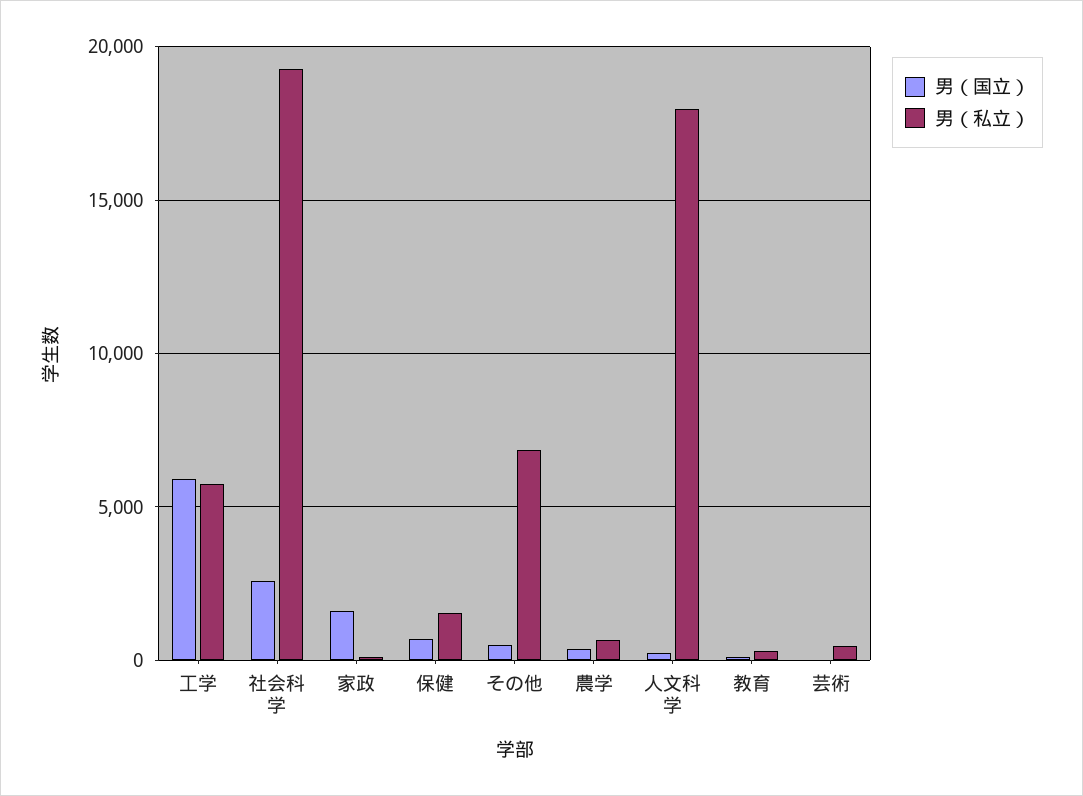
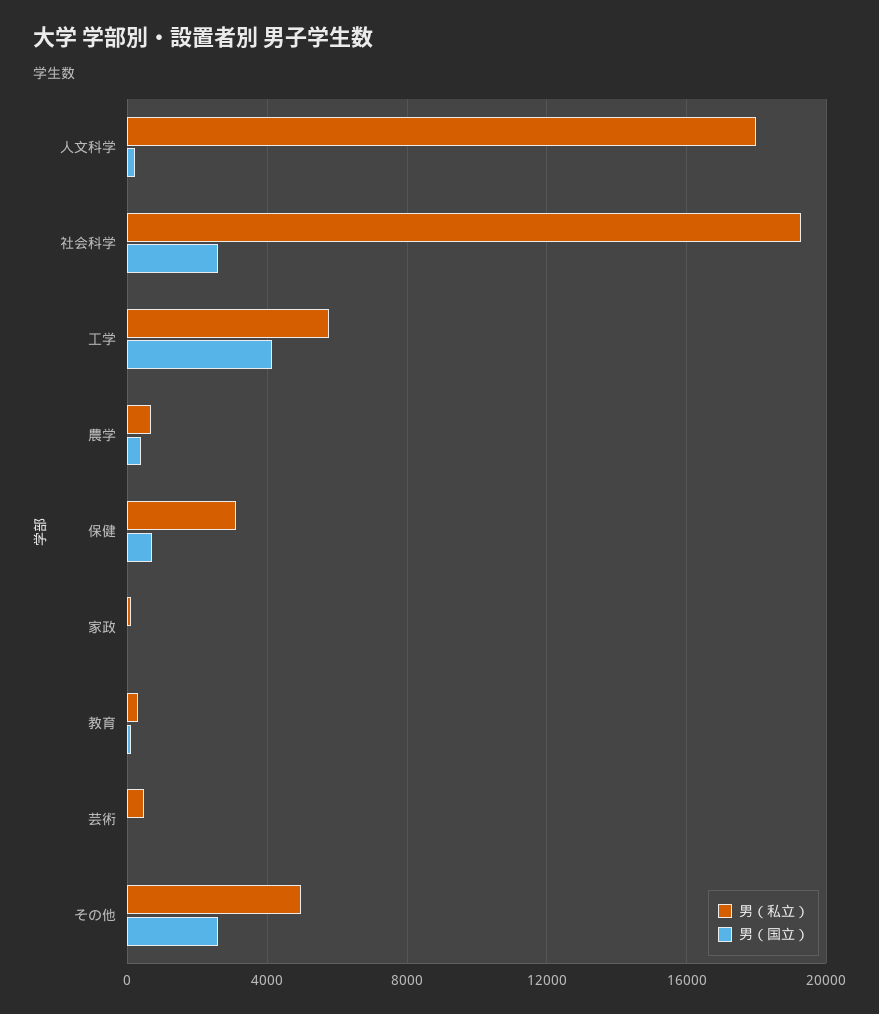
男（国立）, 工学: 6000 -> 4000
男（国立）, 家政: 1500 -> 0
男（私立）, 保健: 1500 -> 3000
男（国立）, その他: 500 -> 2500
男（私立）, その他: 7000 -> 5000

